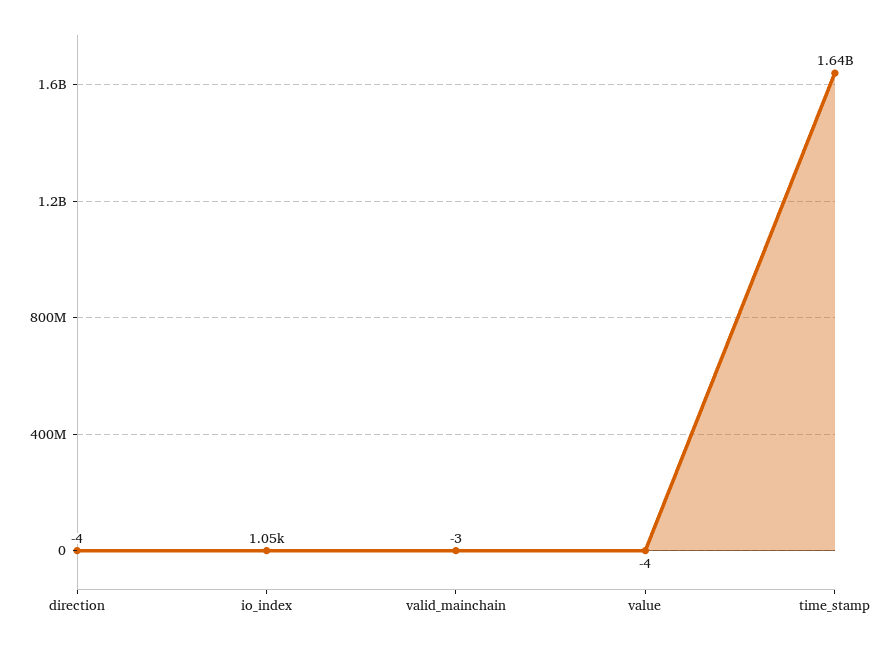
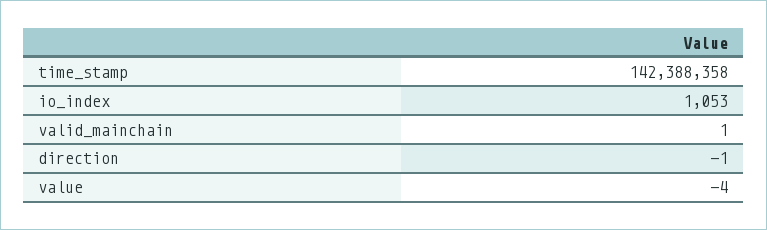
direction: -4 -> -1
valid_mainchain: -3 -> 1
time_stamp: 1640000000 -> 142388358

